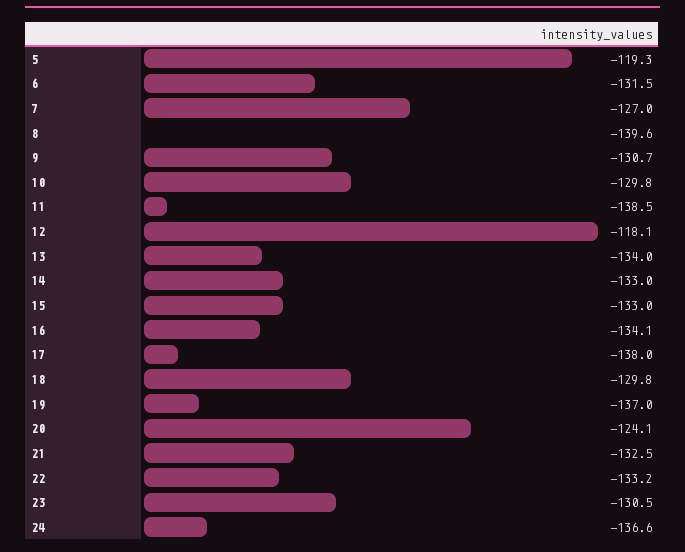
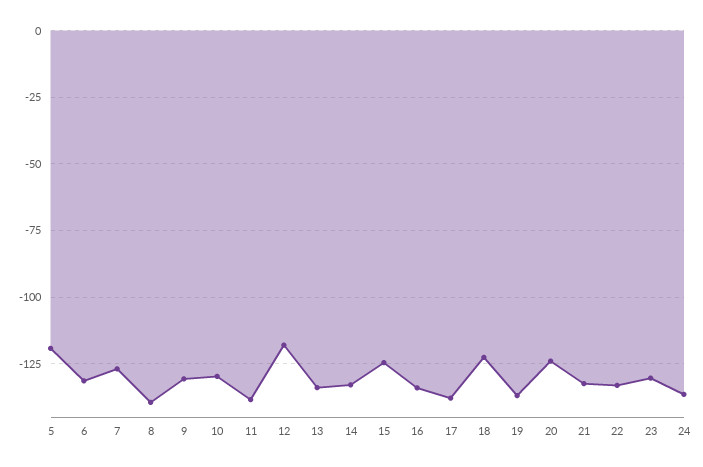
15: -133 -> -125
18: -129.8 -> -122.5

